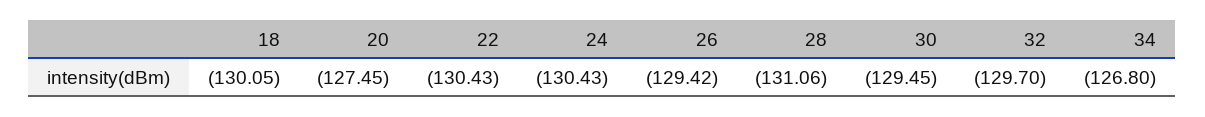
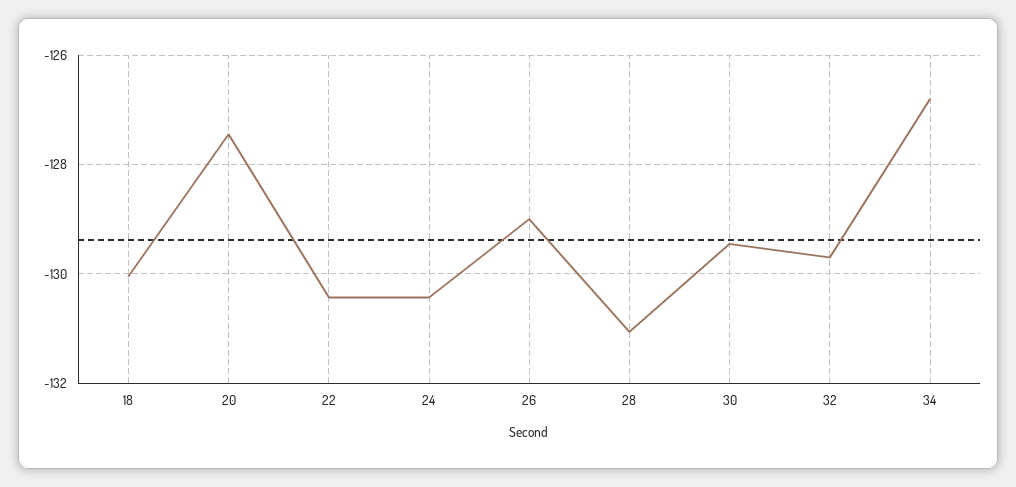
26: -129.42 -> -129

